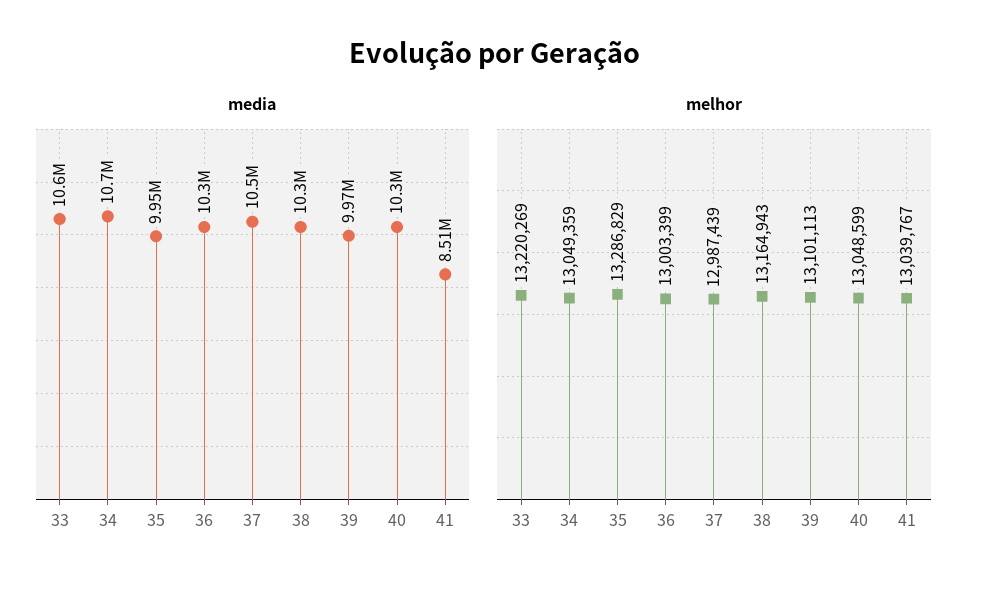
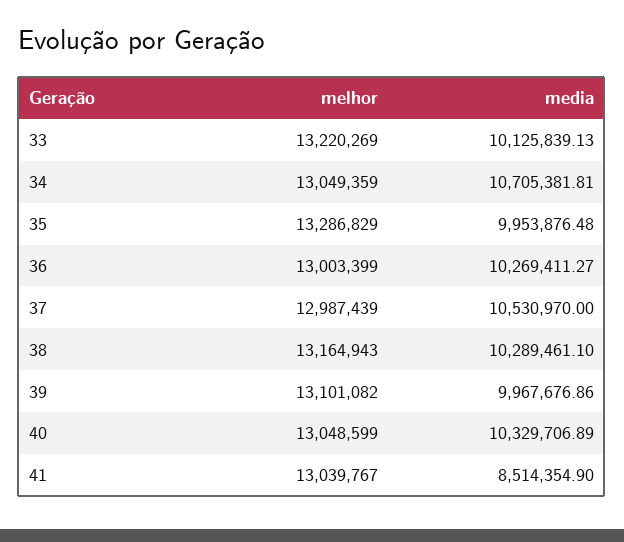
media, 33: 10600000 -> 10125839.13
melhor, 39: 13101113 -> 13101082

